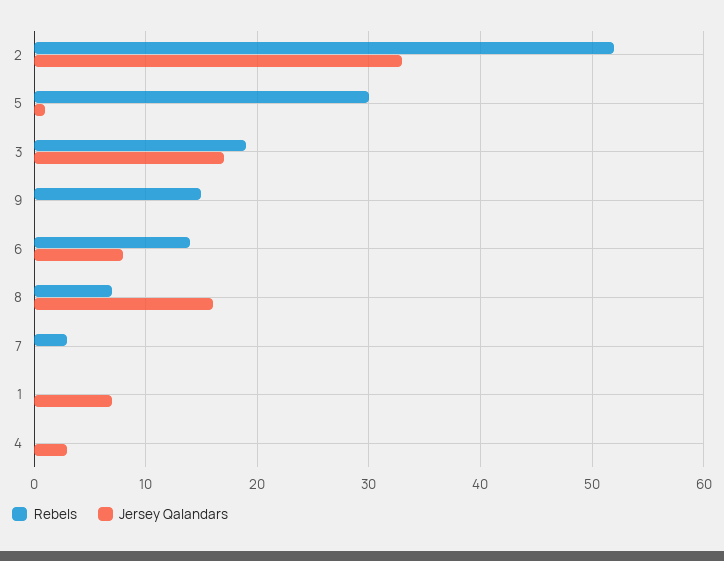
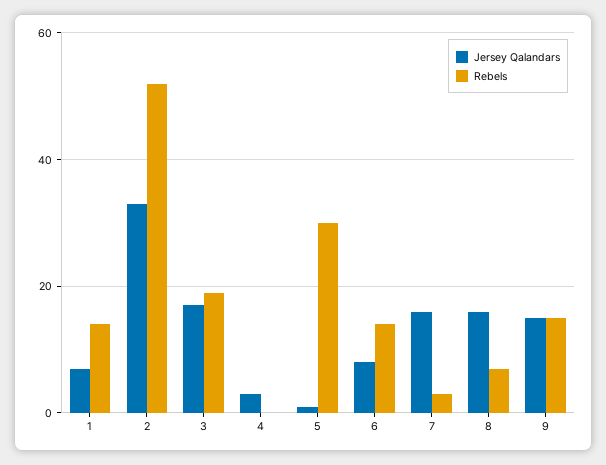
Jersey Qalandars, 9: 0 -> 15
Jersey Qalandars, 7: 0 -> 15
Rebels, 1: 0 -> 15

